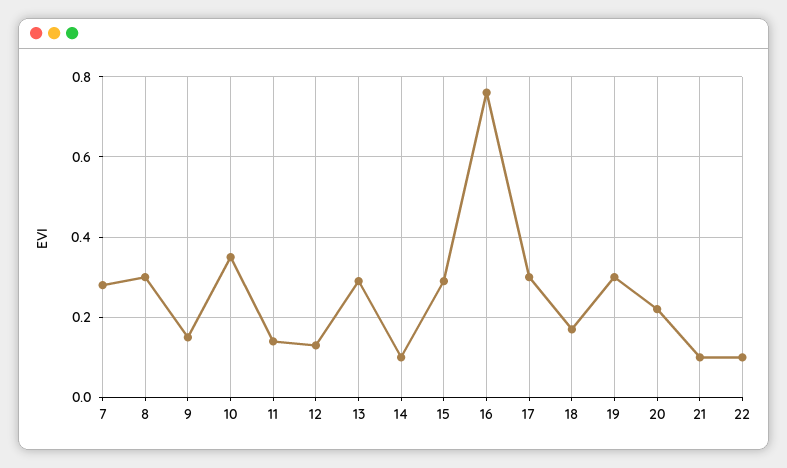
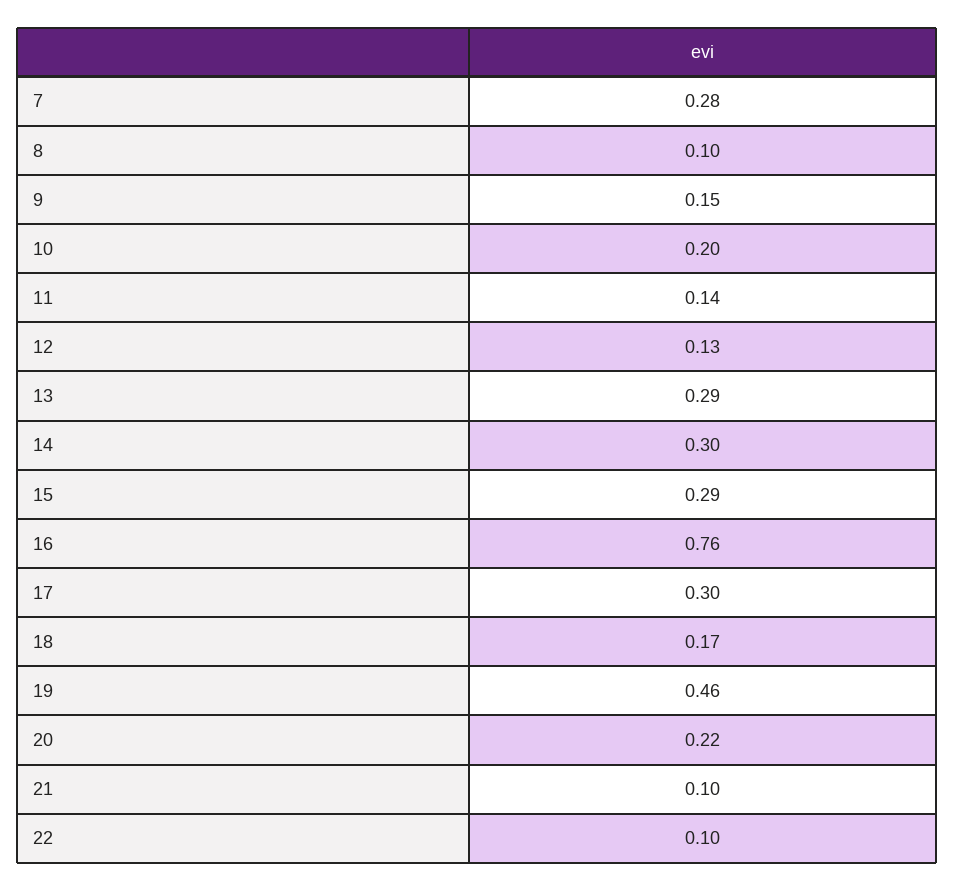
8: 0.3 -> 0.1
10: 0.35 -> 0.2
14: 0.1 -> 0.3
19: 0.3 -> 0.46

